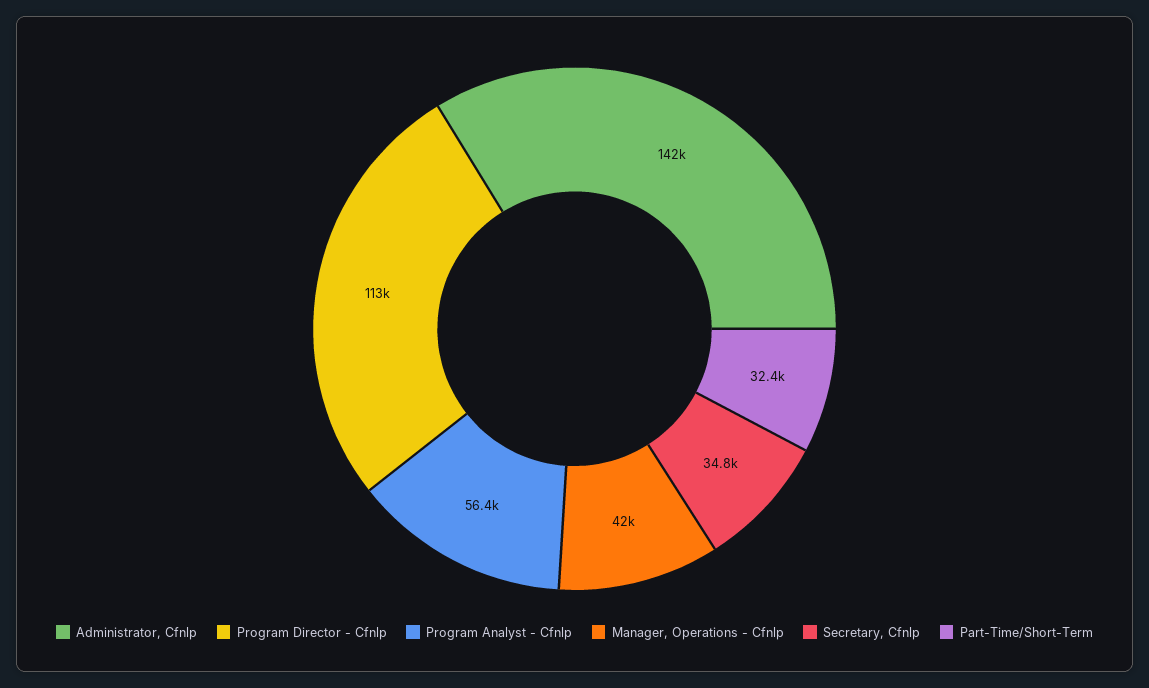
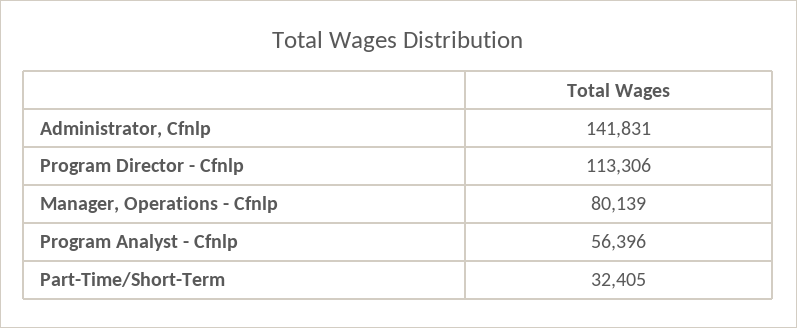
Manager, Operations - Cfnlp: 42000 -> 80139
Secretary, Cfnlp: 34800 -> none

